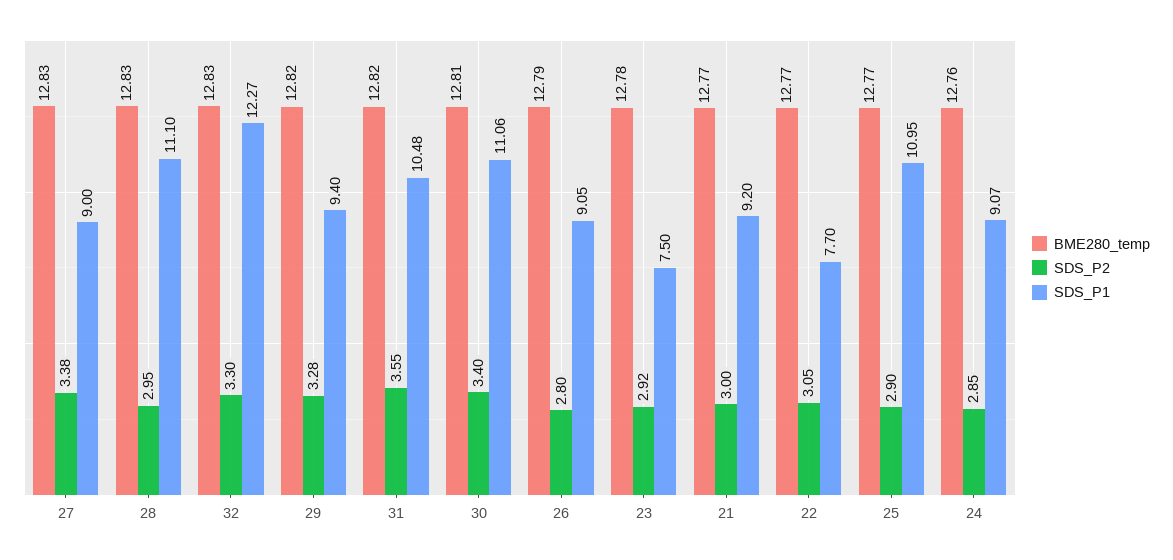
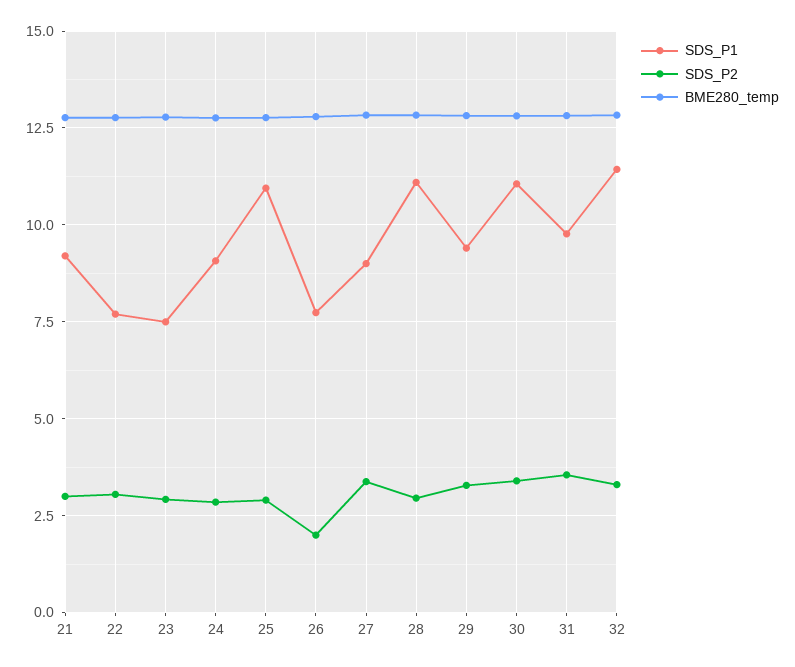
SDS_P1, 32: 12.27 -> 11.5
SDS_P1, 31: 10.48 -> 9.75
SDS_P2, 26: 2.8 -> 2
SDS_P1, 26: 9.05 -> 7.75

